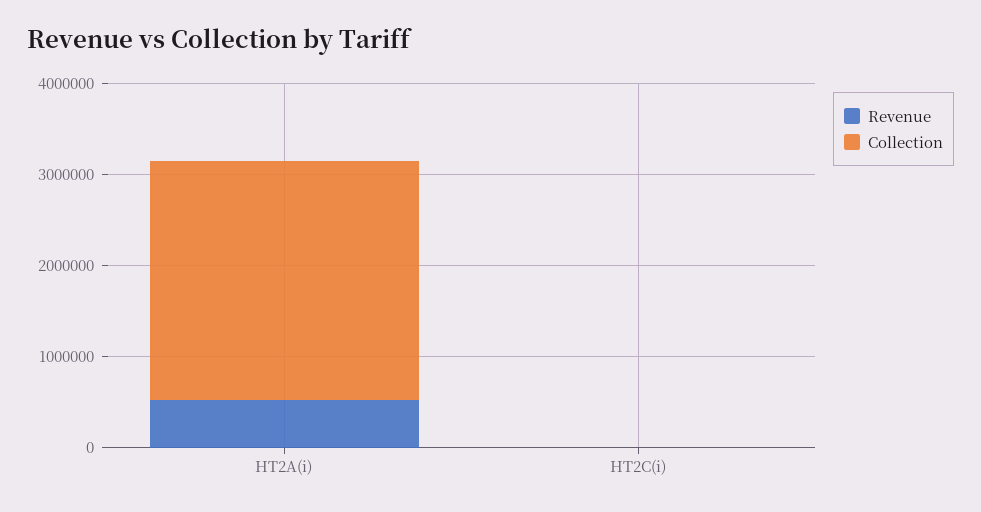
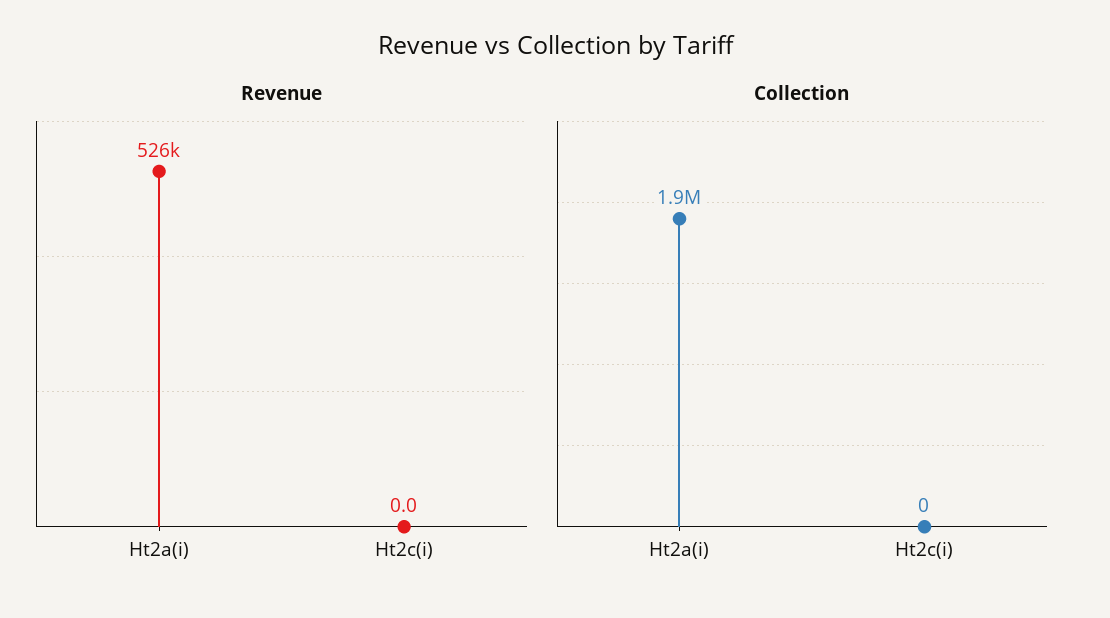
Collection, HT2A(i): 2600000 -> 1900000

